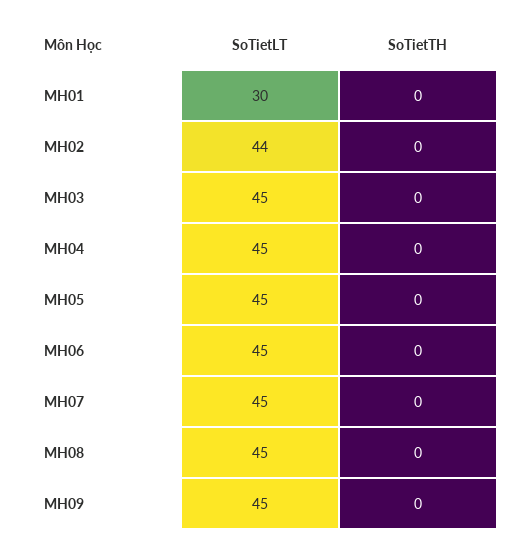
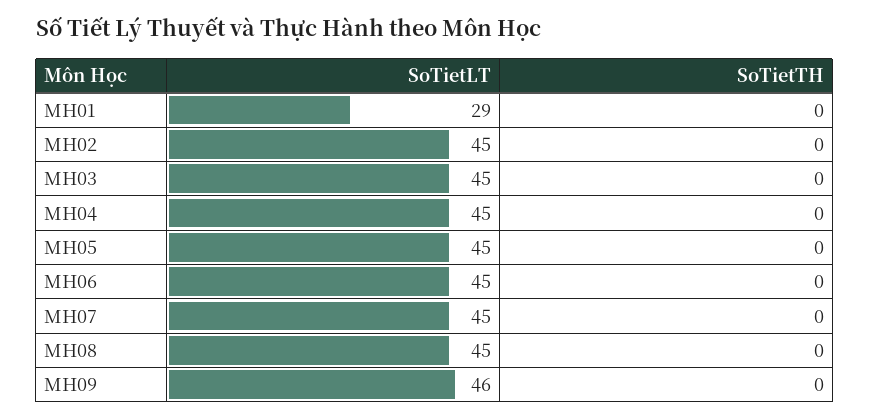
SoTietLT, MH01: 30 -> 29
SoTietLT, MH02: 44 -> 45
SoTietLT, MH09: 45 -> 46

